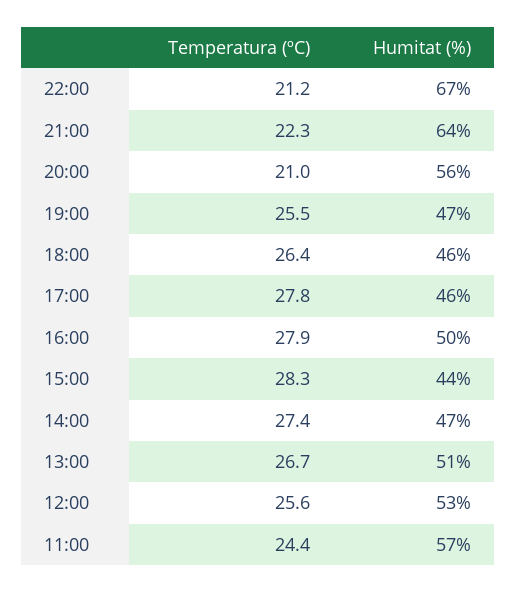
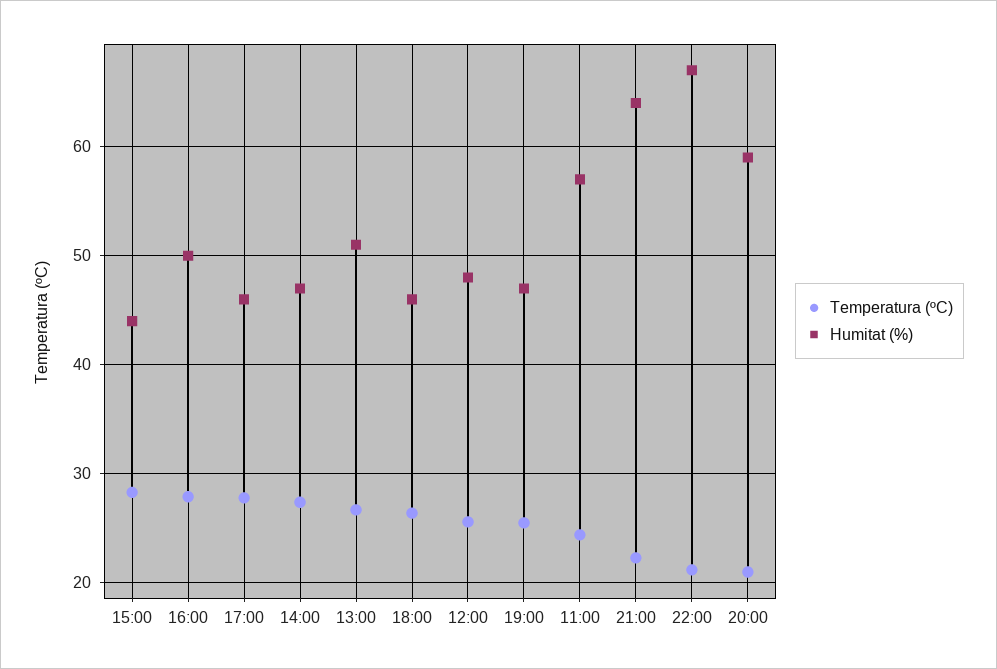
Humitat (%), 20:00: 56 -> 59
Humitat (%), 12:00: 53 -> 48

